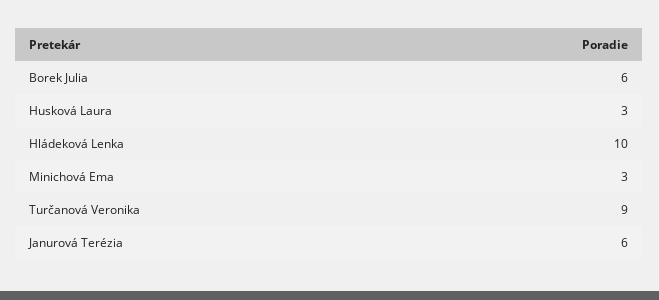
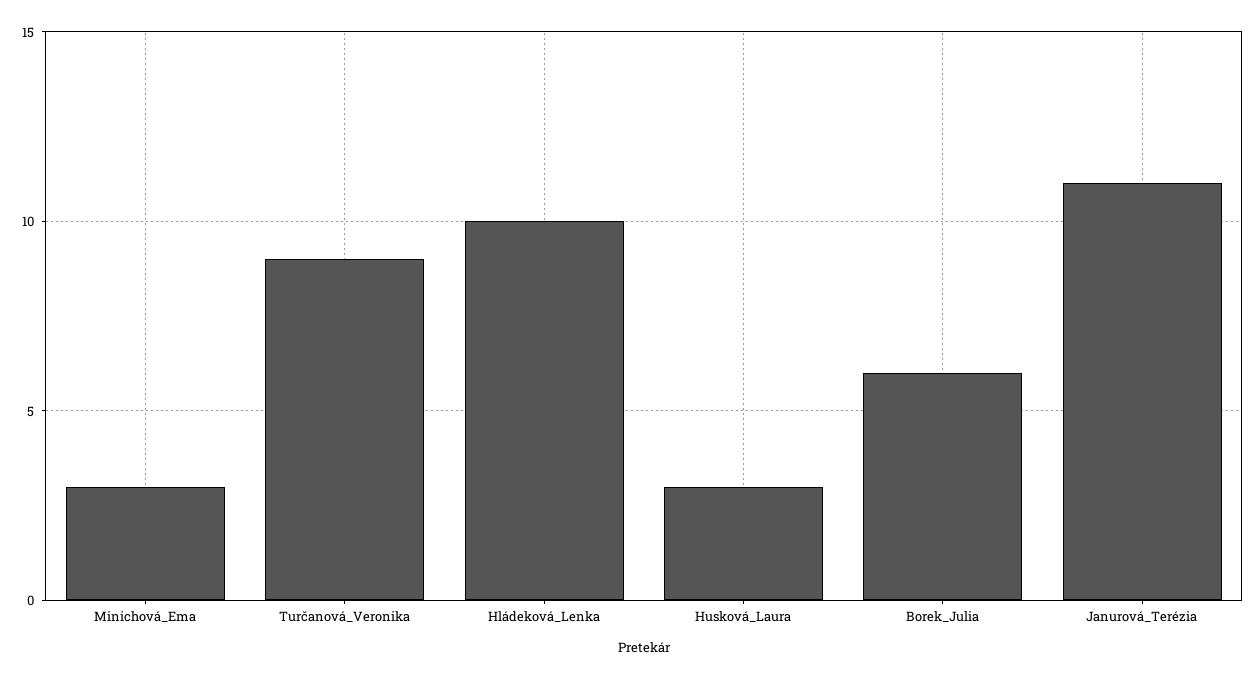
Janurová Terézia: 6 -> 11

